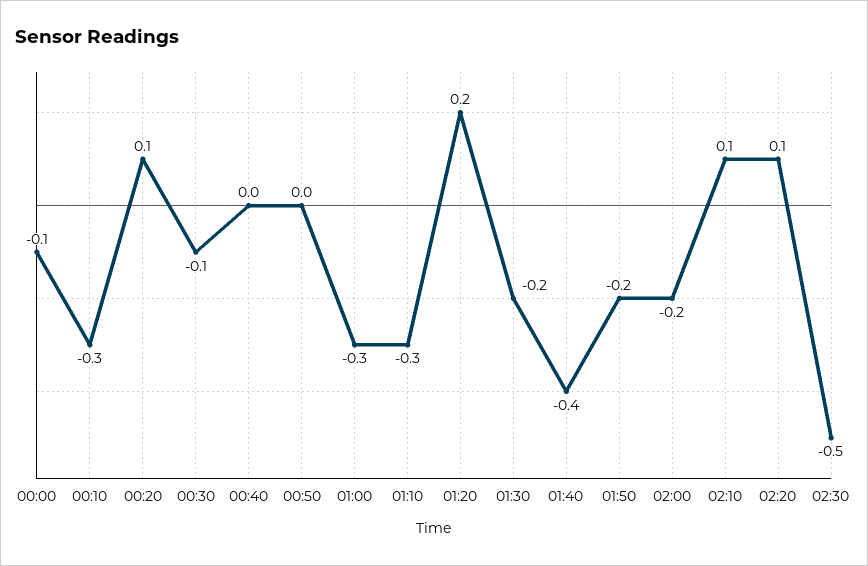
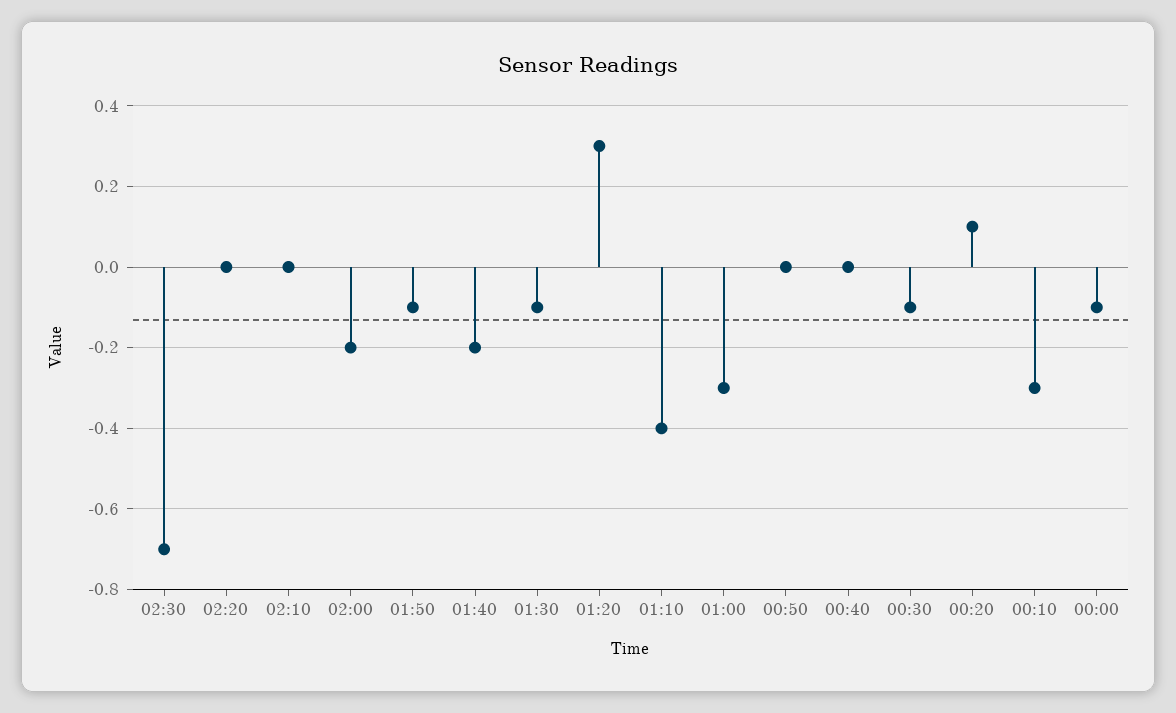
01:10: -0.3 -> -0.4
01:20: 0.2 -> 0.3
01:30: -0.2 -> -0.1
01:40: -0.4 -> -0.2
01:50: -0.2 -> -0.1
02:10: 0.1 -> 0
02:20: 0.1 -> 0
02:30: -0.5 -> -0.7

